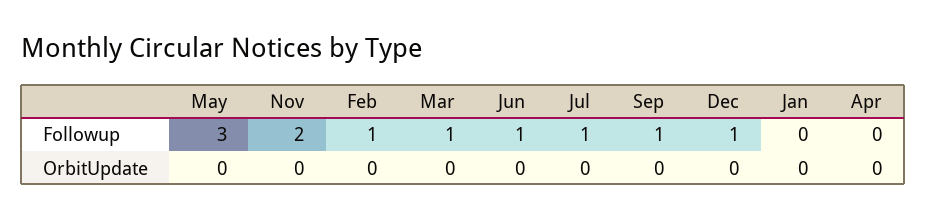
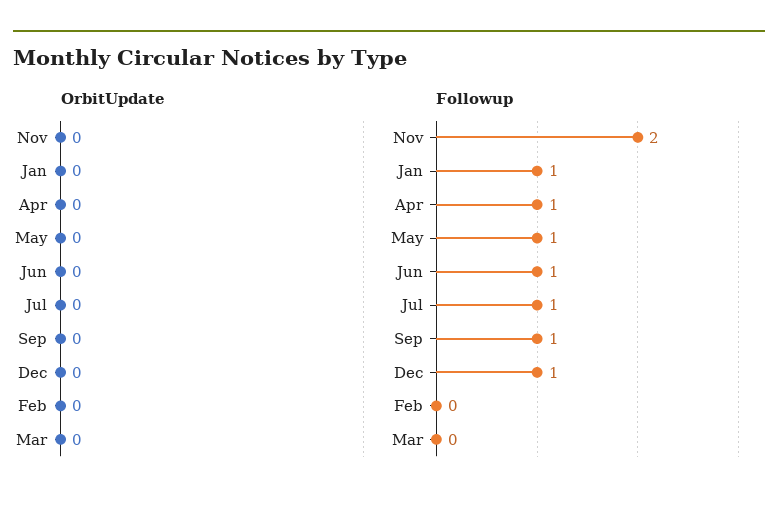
Followup, May: 3 -> 1
Followup, Feb: 1 -> 0
Followup, Mar: 1 -> 0
Followup, Jan: 0 -> 1
Followup, Apr: 0 -> 1

